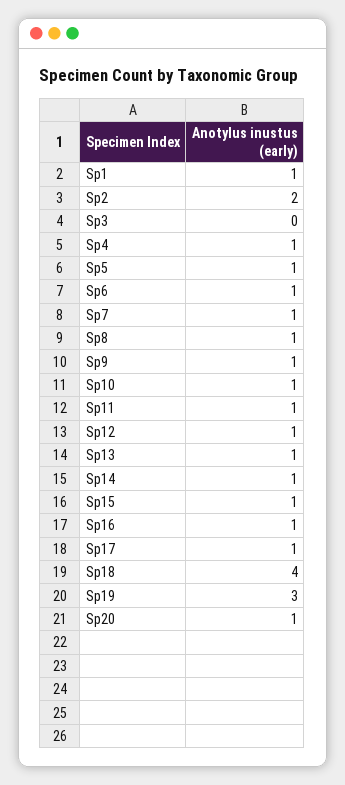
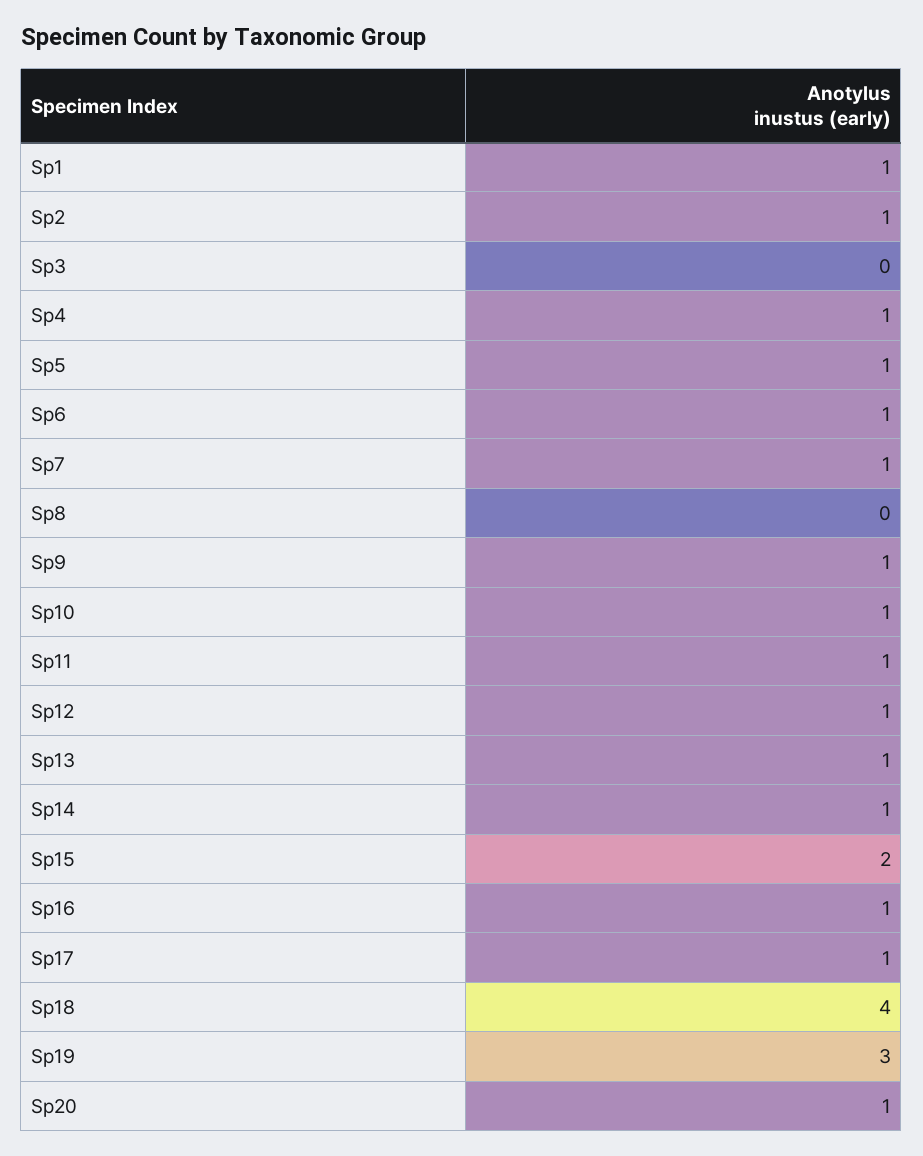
Sp2: 2 -> 1
Sp8: 1 -> 0
Sp15: 1 -> 2

